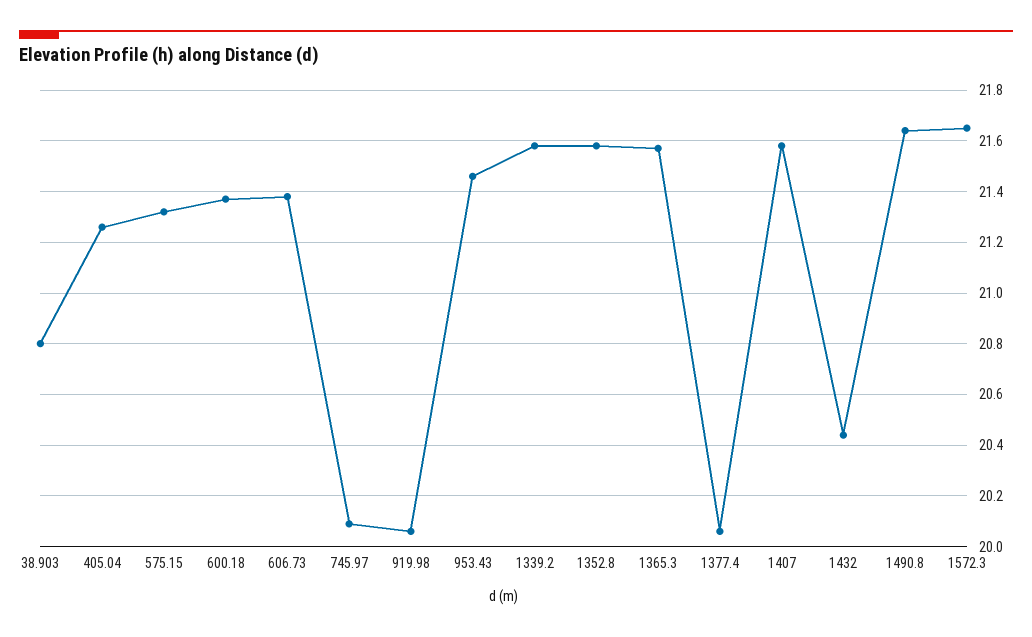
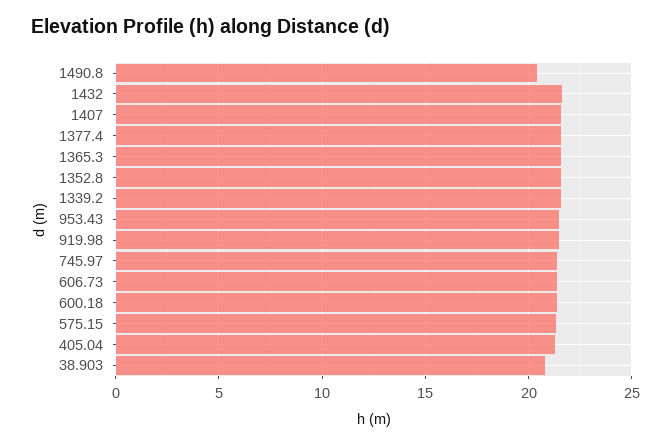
745.97: 20.1 -> 21.5
919.98: 20.05 -> 21.5
1377.4: 20.05 -> 21.5
1432: 20.45 -> 21.5
1490.8: 21.65 -> 20.5
1572.3: 21.65 -> none

